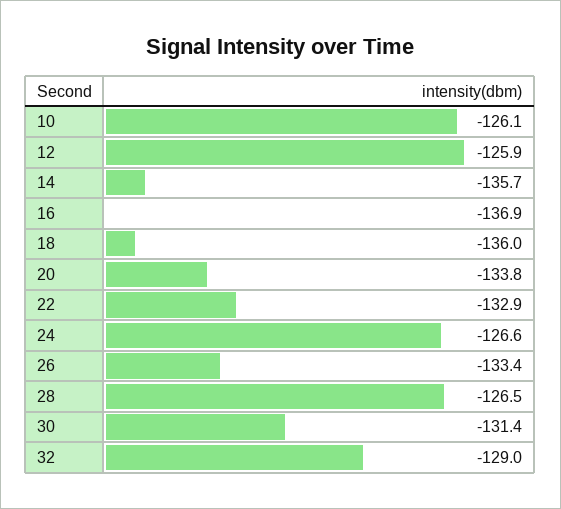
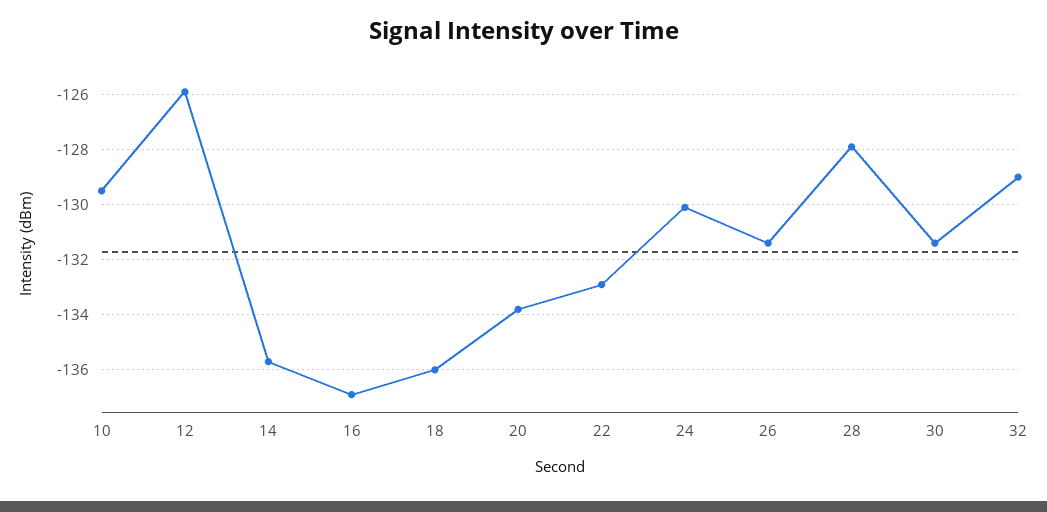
10: -126.1 -> -129.5
24: -126.6 -> -130
26: -133.4 -> -131.5
28: -126.5 -> -128

